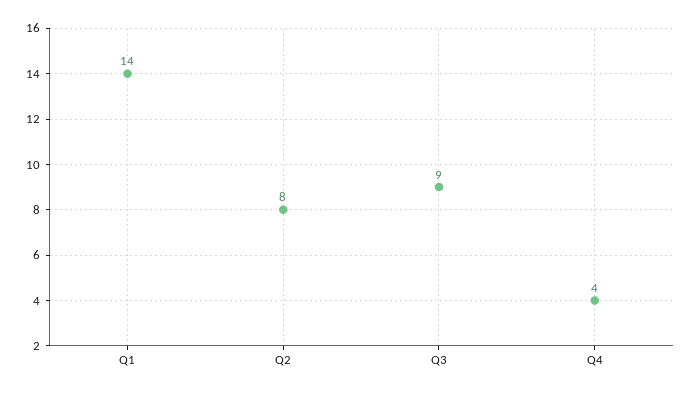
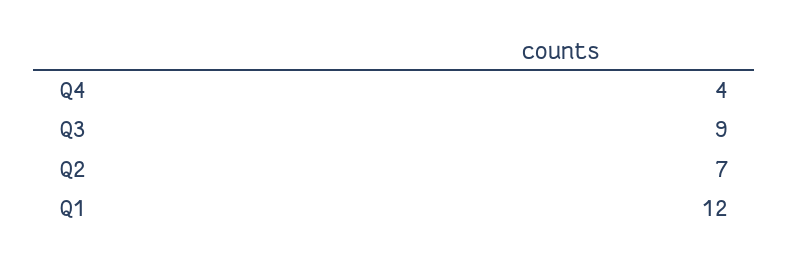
Q1: 14 -> 12
Q2: 8 -> 7

